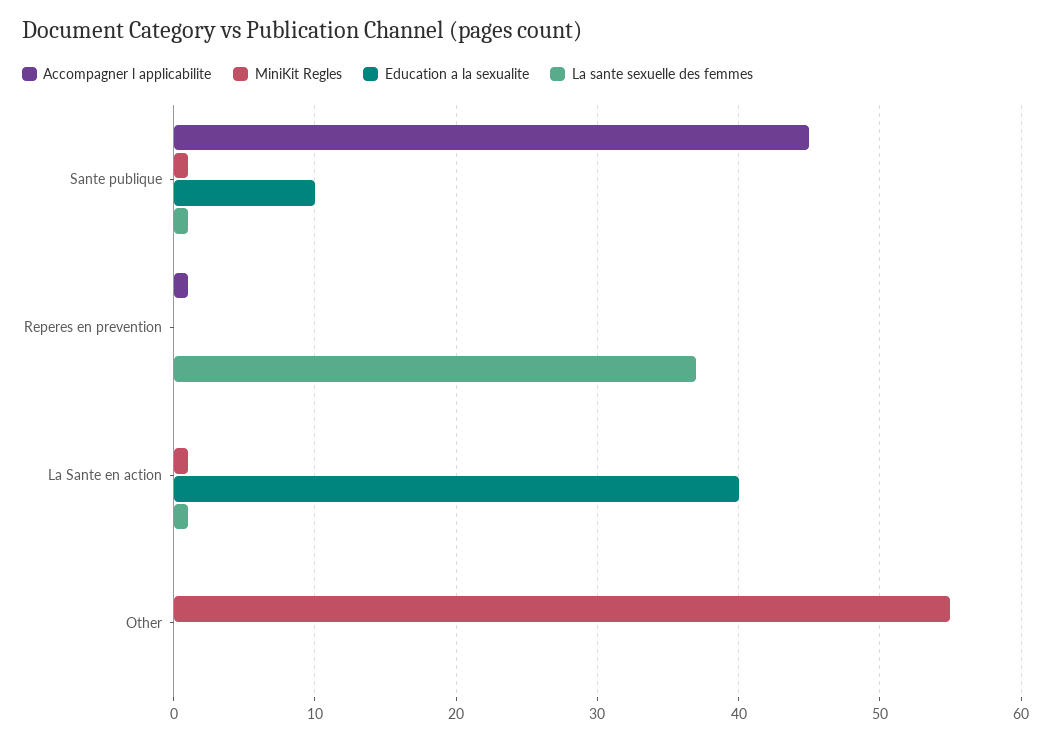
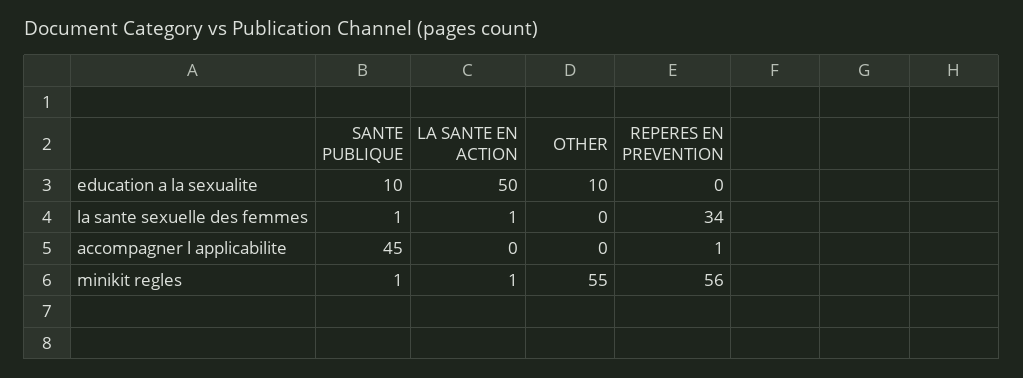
MiniKit Regles, Reperes en prevention: 0 -> 56
La sante sexuelle des femmes, Reperes en prevention: 37 -> 34
Education a la sexualite, La Sante en action: 40 -> 50
Education a la sexualite, Other: 0 -> 10

